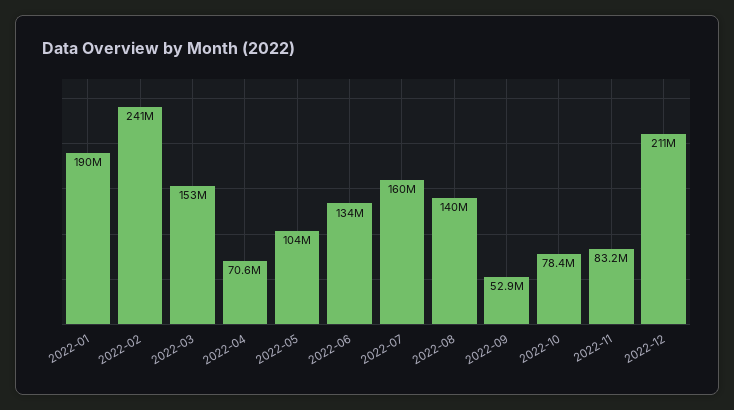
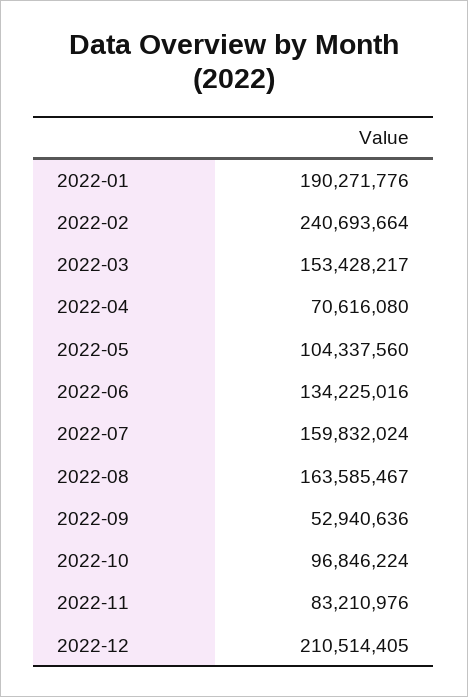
2022-08: 140000000 -> 163585467
2022-10: 78400000 -> 96846224

